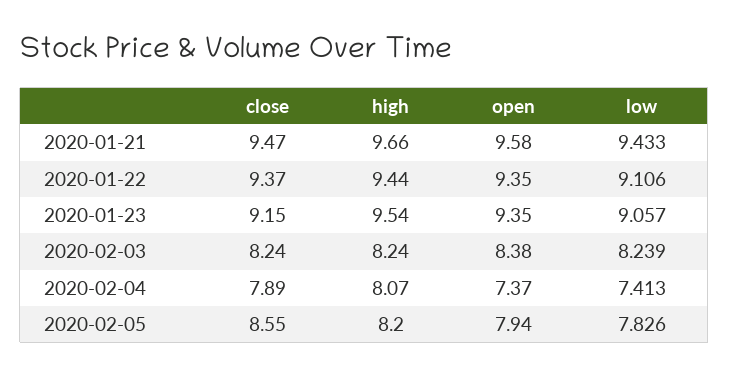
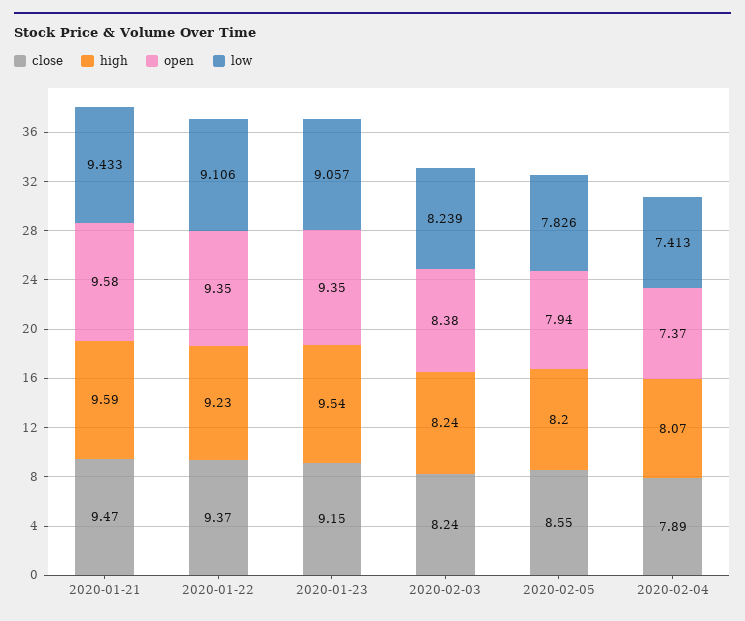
high, 2020-01-21: 9.66 -> 9.59
high, 2020-01-22: 9.44 -> 9.23

